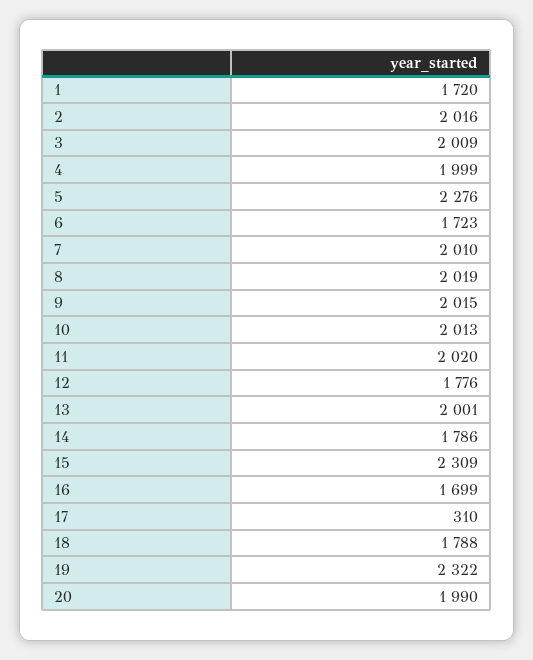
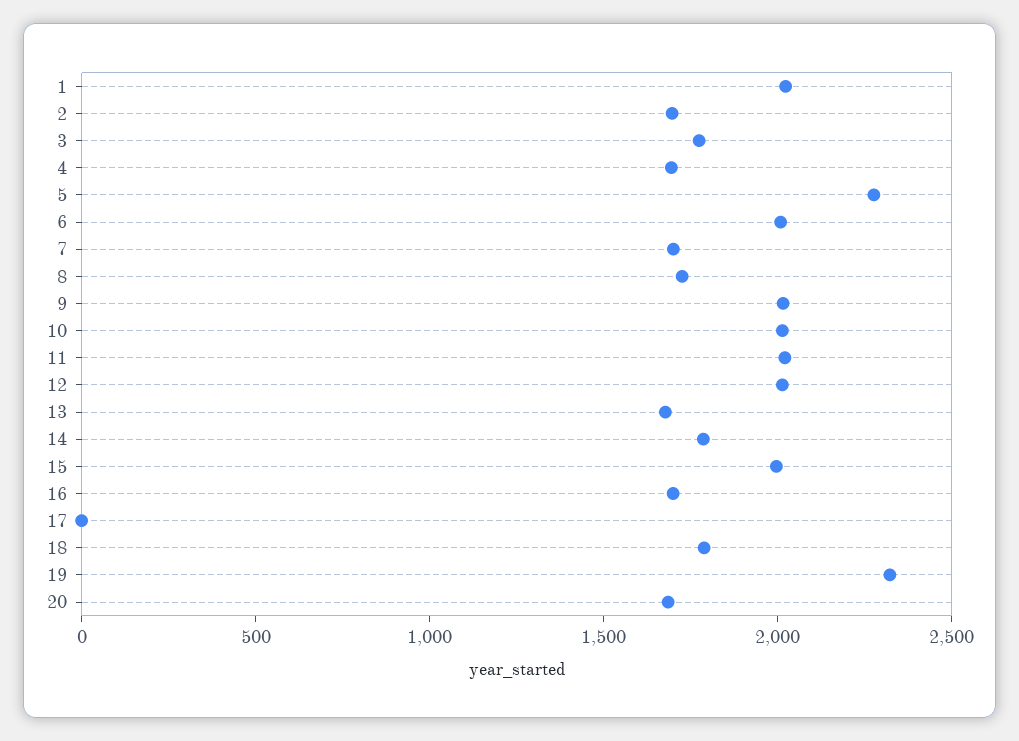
1: 1720 -> 2000
2: 2016 -> 1700
3: 2009 -> 1800
4: 1999 -> 1700
6: 1723 -> 2000
7: 2010 -> 1700
8: 2019 -> 1700
12: 1776 -> 2000
13: 2001 -> 1700
15: 2309 -> 2000
17: 310 -> 0
20: 1990 -> 1700

